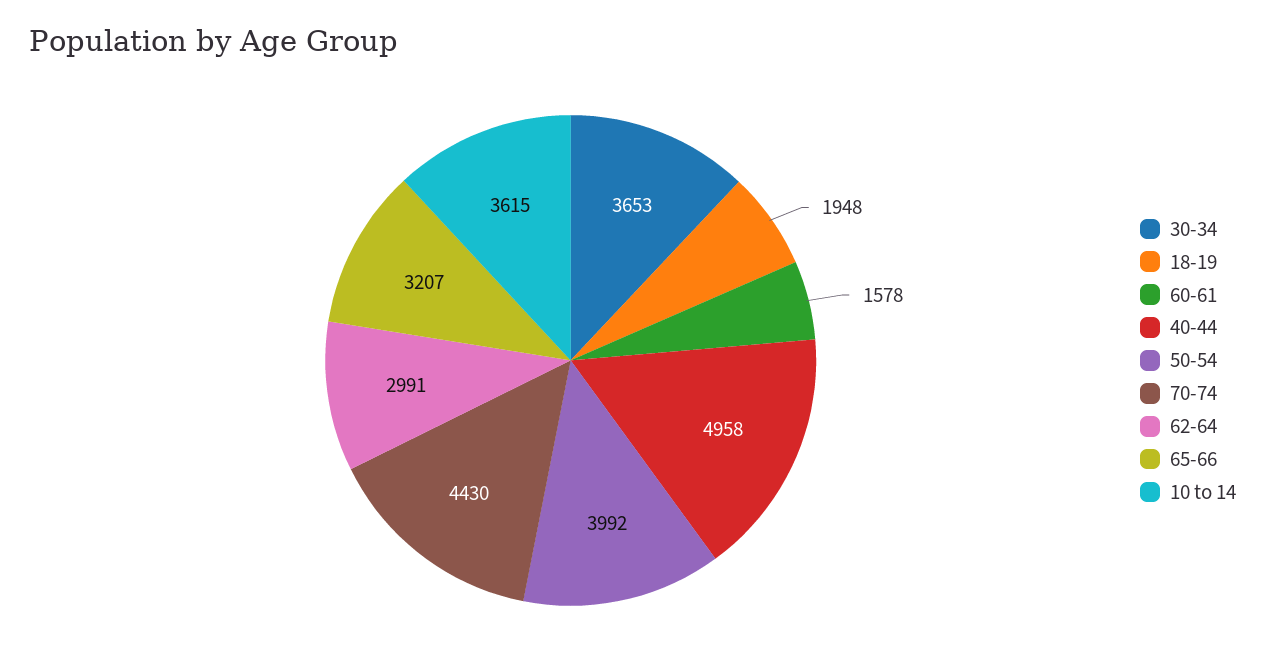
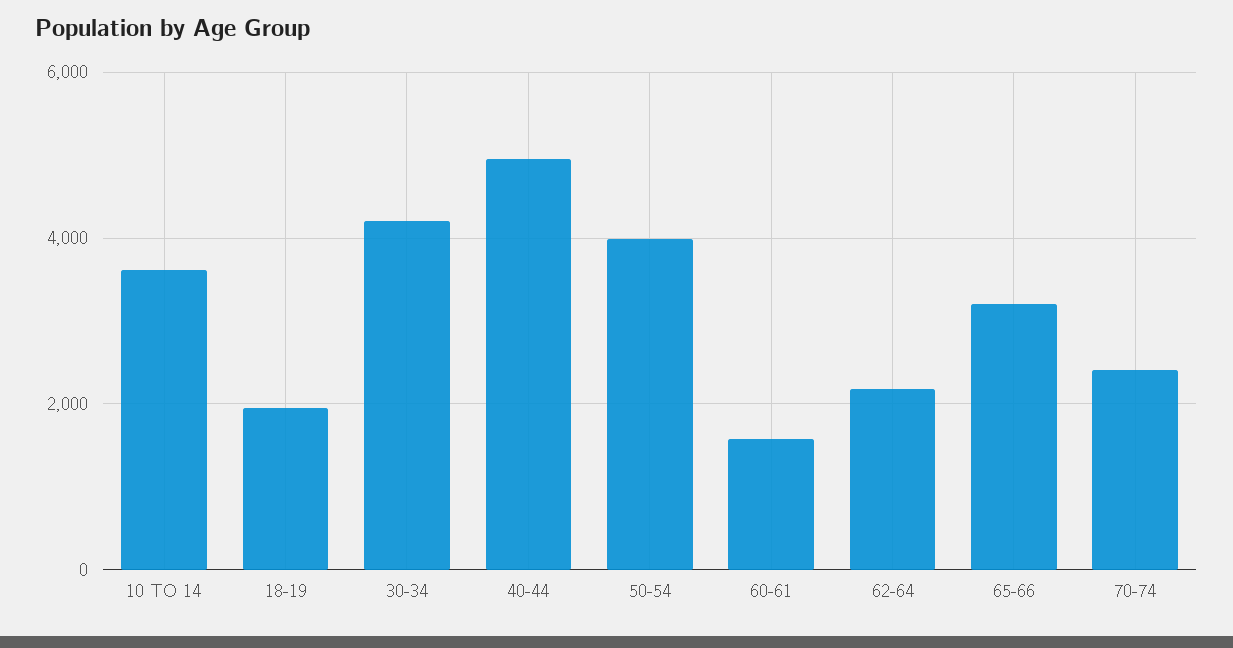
30-34: 3653 -> 4200
70-74: 4430 -> 2400
62-64: 2991 -> 2200

